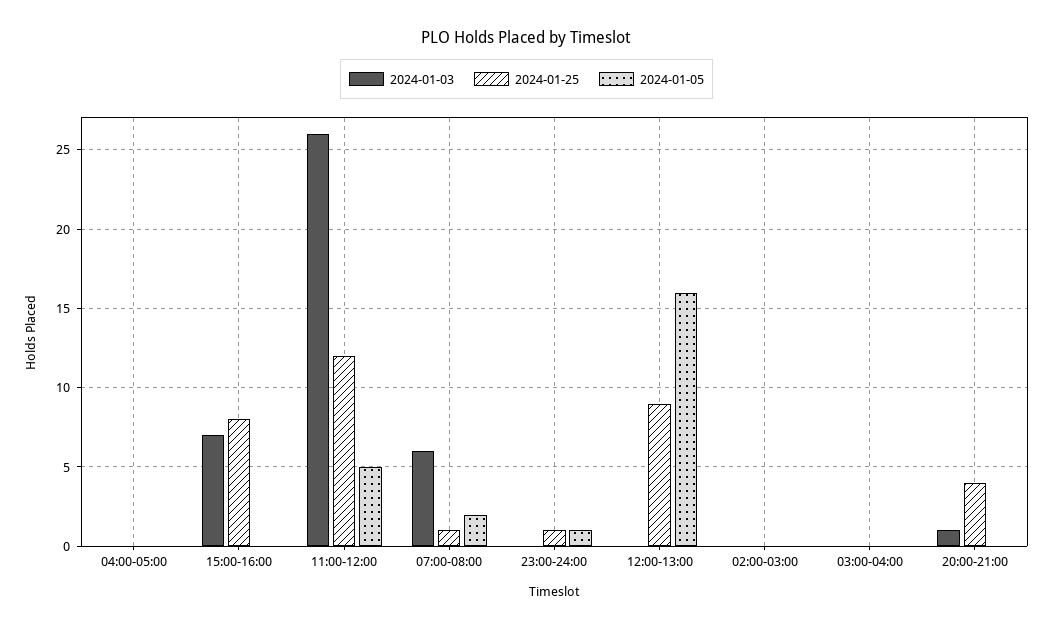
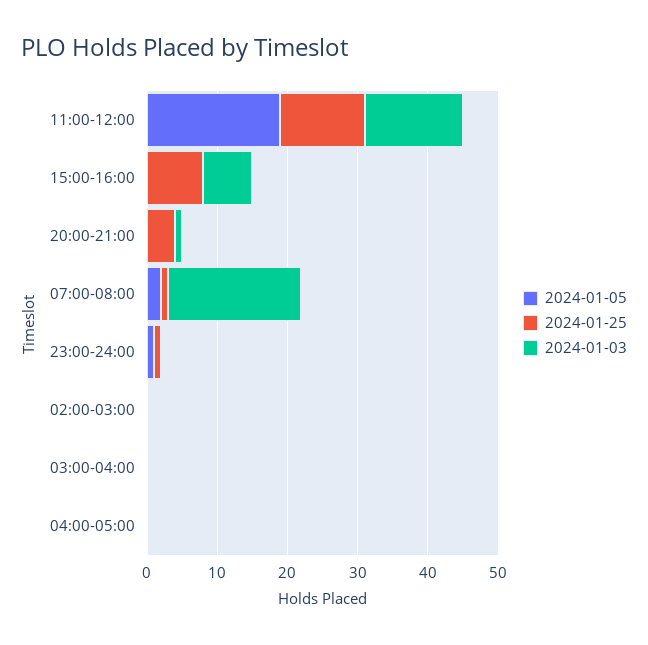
2024-01-03, 11:00-12:00: 26 -> 15
2024-01-05, 11:00-12:00: 5 -> 20
2024-01-03, 07:00-08:00: 6 -> 20
2024-01-03, 12:00-13:00: 0 -> none
2024-01-25, 12:00-13:00: 9 -> none
2024-01-05, 12:00-13:00: 16 -> none

